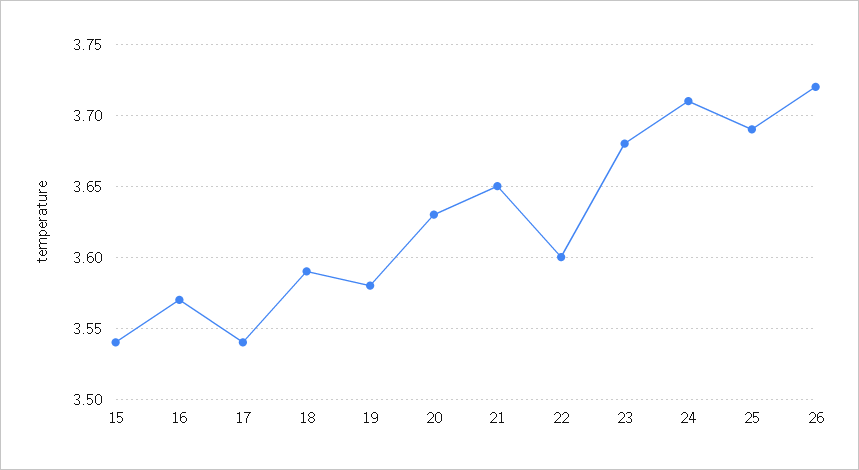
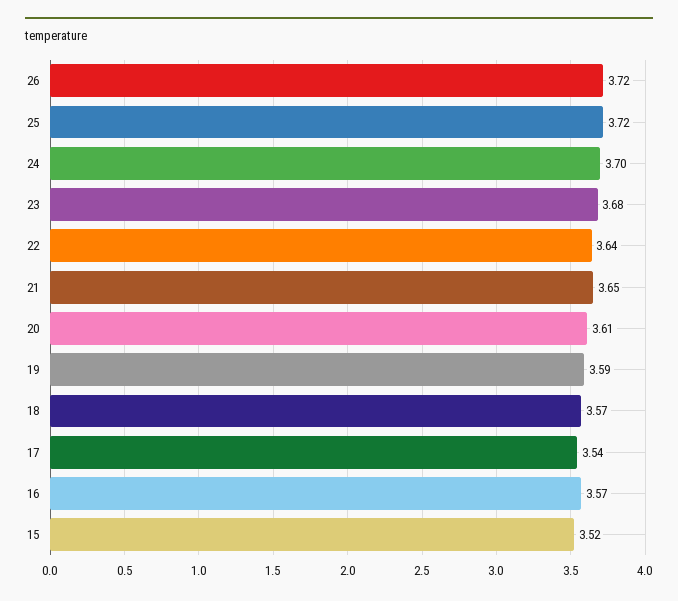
15: 3.54 -> 3.52
18: 3.59 -> 3.57
19: 3.58 -> 3.59
20: 3.63 -> 3.61
22: 3.6 -> 3.64
24: 3.71 -> 3.7
25: 3.69 -> 3.72

